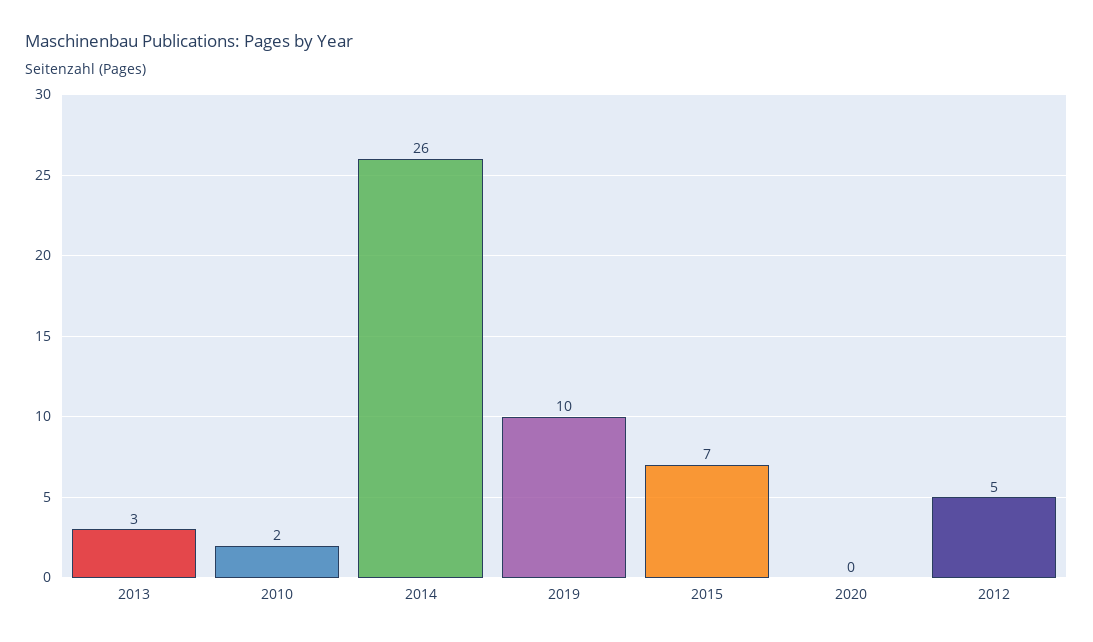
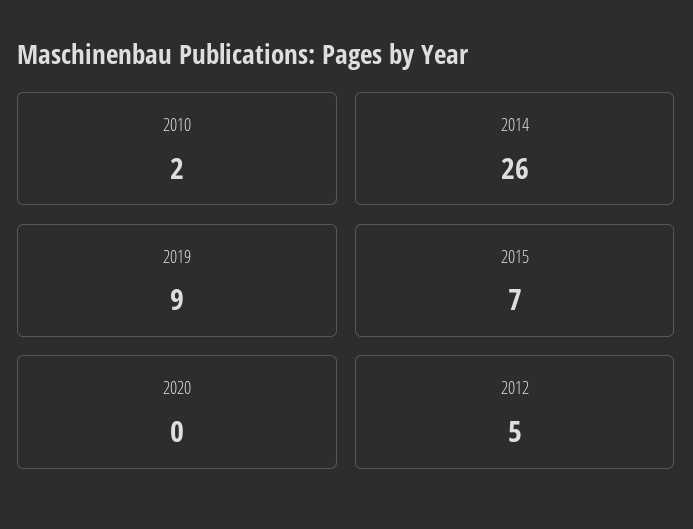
2013: 3 -> none
2019: 10 -> 9

